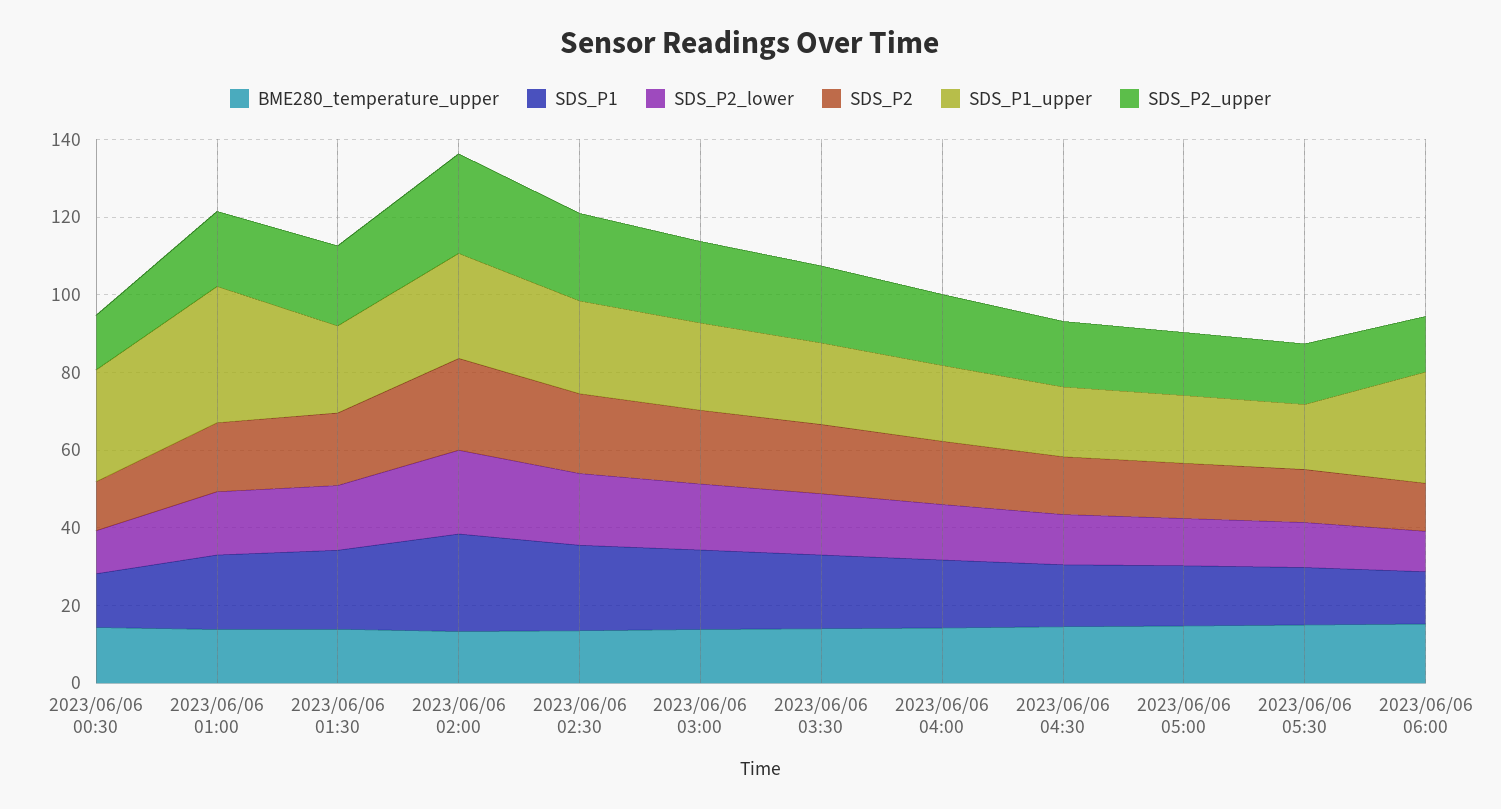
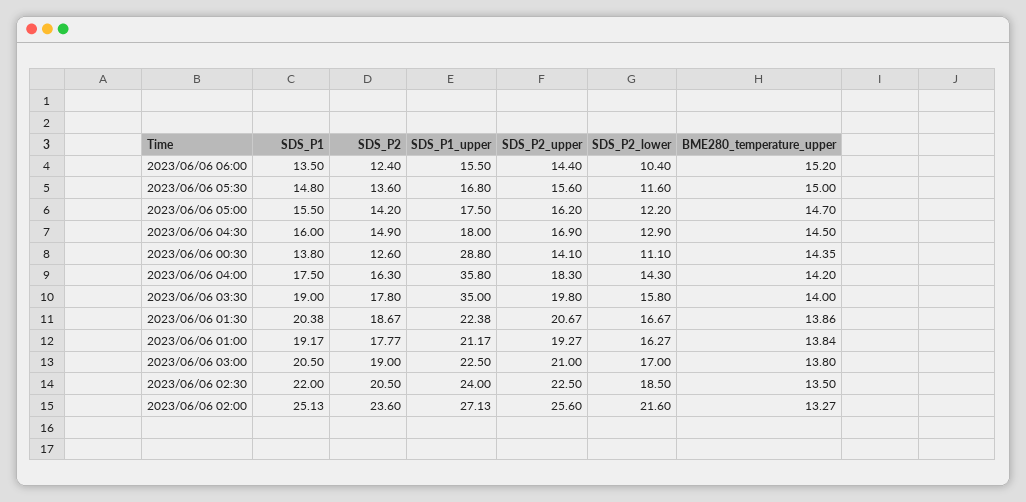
SDS_P1_upper, 2023/06/06 01:00: 35 -> 21.17
SDS_P1_upper, 2023/06/06 03:30: 20 -> 35
SDS_P1_upper, 2023/06/06 04:00: 20 -> 35.8
SDS_P1_upper, 2023/06/06 06:00: 30 -> 15.5

